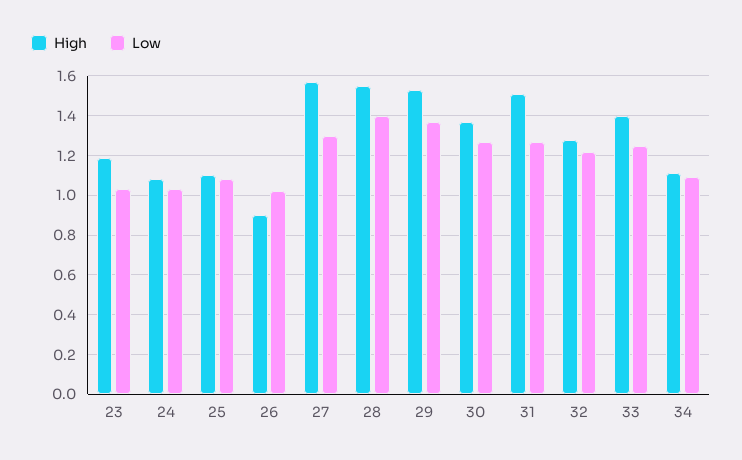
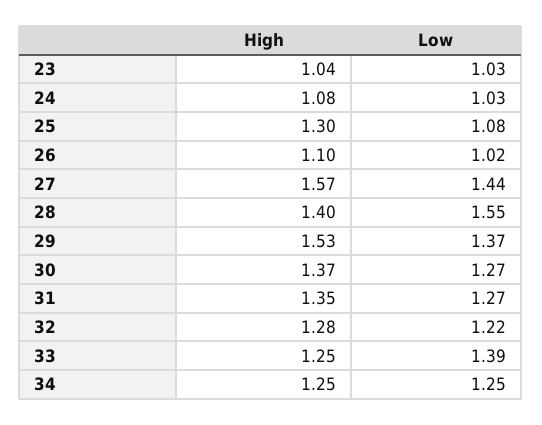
High, 23: 1.2 -> 1.04
High, 25: 1.1 -> 1.3
High, 26: 0.9 -> 1.1
Low, 27: 1.3 -> 1.44
High, 28: 1.55 -> 1.4
Low, 28: 1.4 -> 1.55
High, 31: 1.5 -> 1.35
High, 33: 1.4 -> 1.25
Low, 33: 1.25 -> 1.39
High, 34: 1.1 -> 1.25
Low, 34: 1.1 -> 1.25

